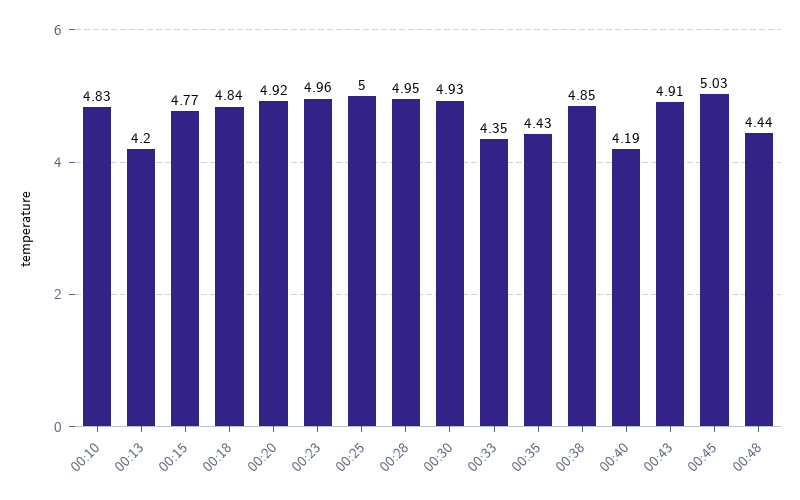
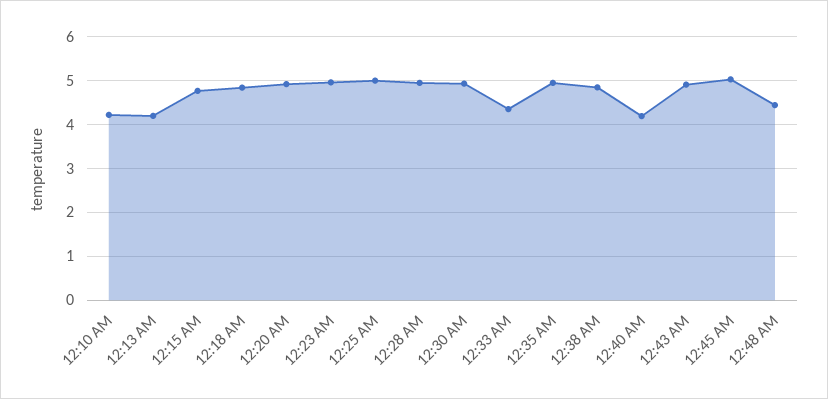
00:10: 4.83 -> 4.2
00:35: 4.43 -> 5

